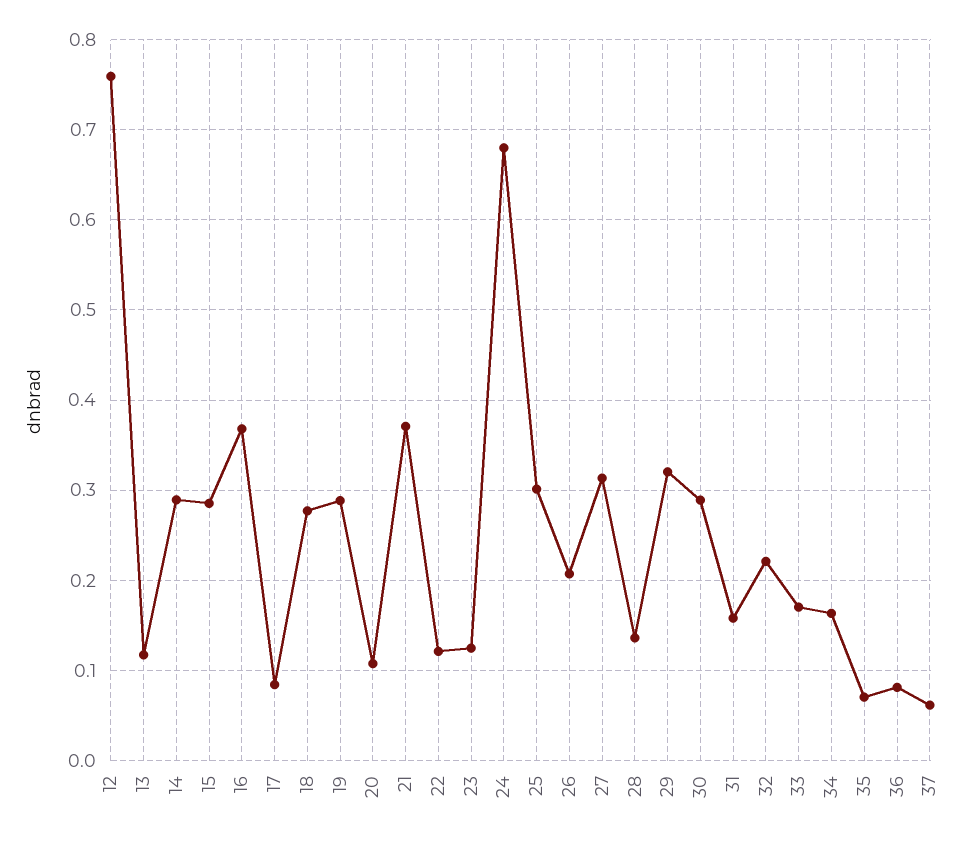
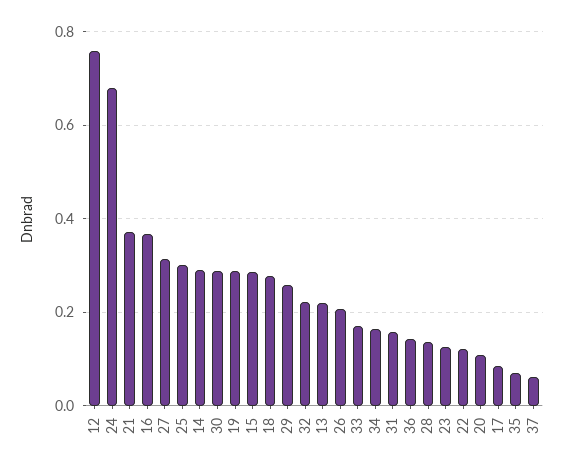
13: 0.12 -> 0.22
29: 0.32 -> 0.26
36: 0.08 -> 0.14

